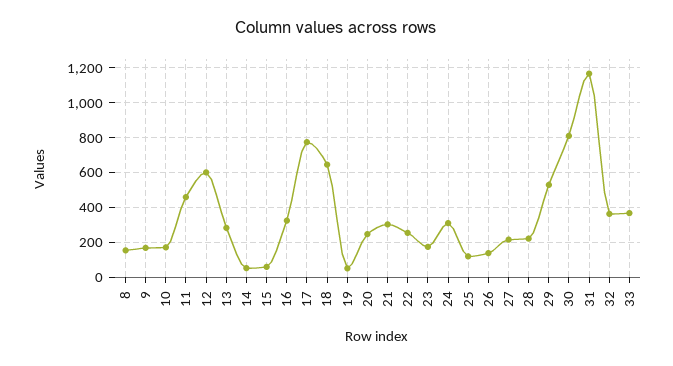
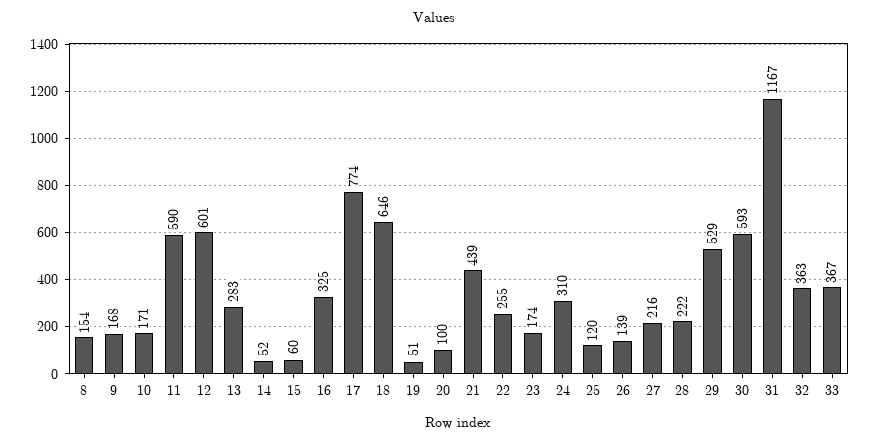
11: 450 -> 590
20: 250 -> 100
21: 300 -> 439
30: 800 -> 593

